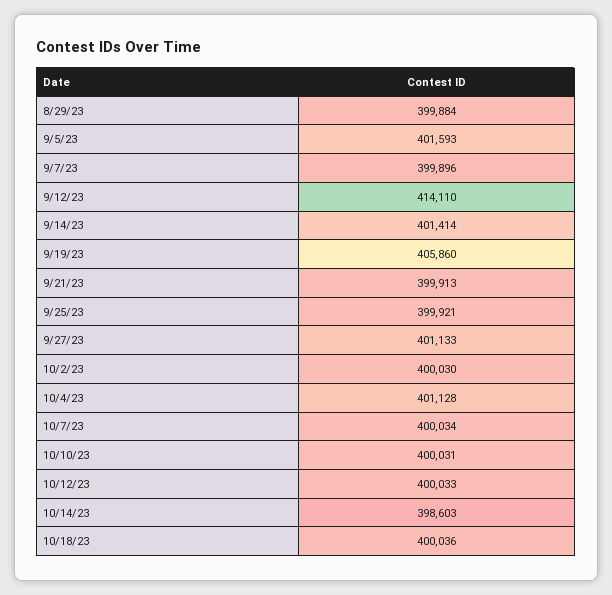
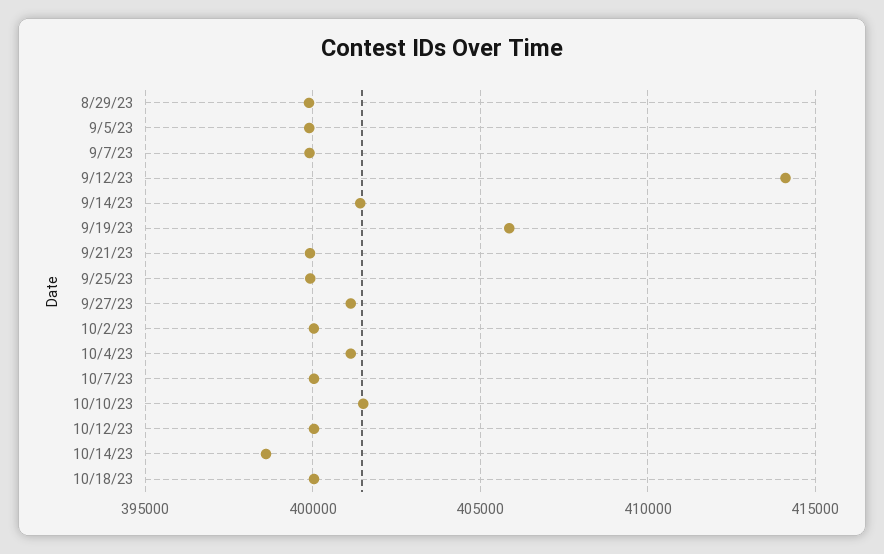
9/5/23: 401593 -> 400000
10/10/23: 400031 -> 401500

